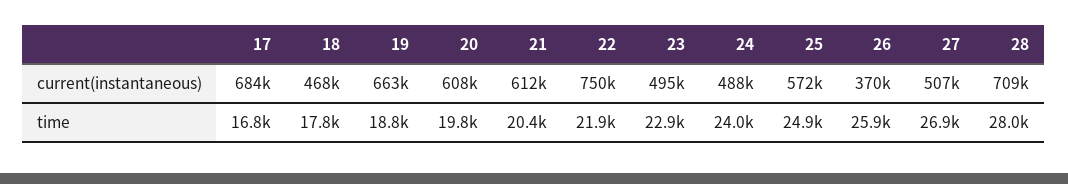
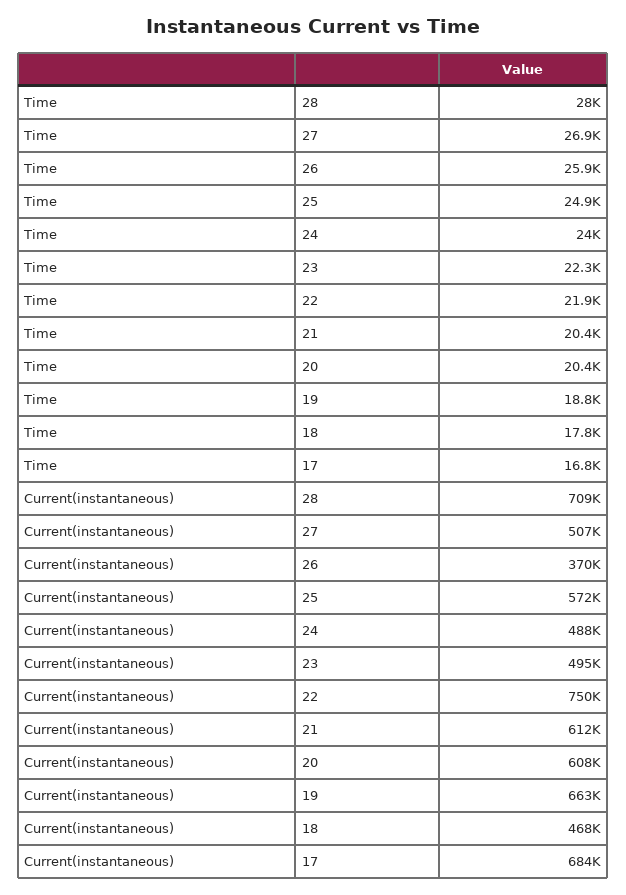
20, time: 19800 -> 20400
23, time: 22900 -> 22300

